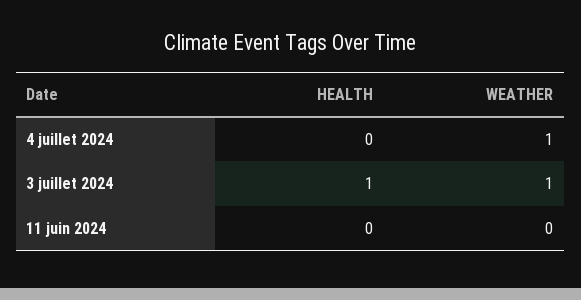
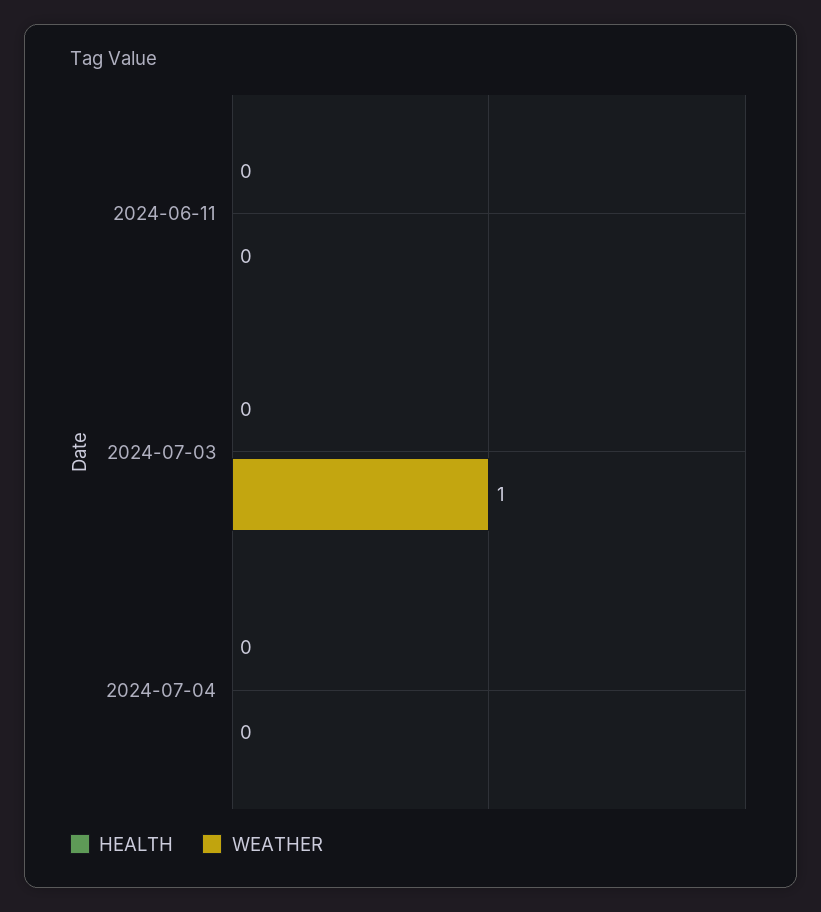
WEATHER, 4 juillet 2024: 1 -> 0
HEALTH, 3 juillet 2024: 1 -> 0

